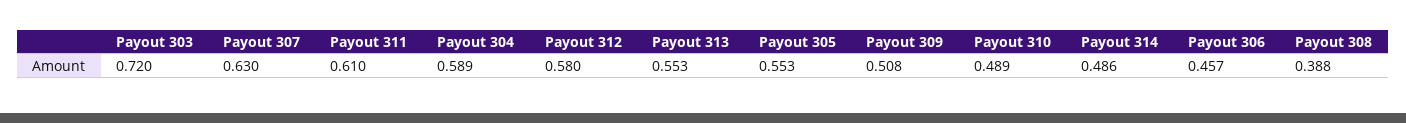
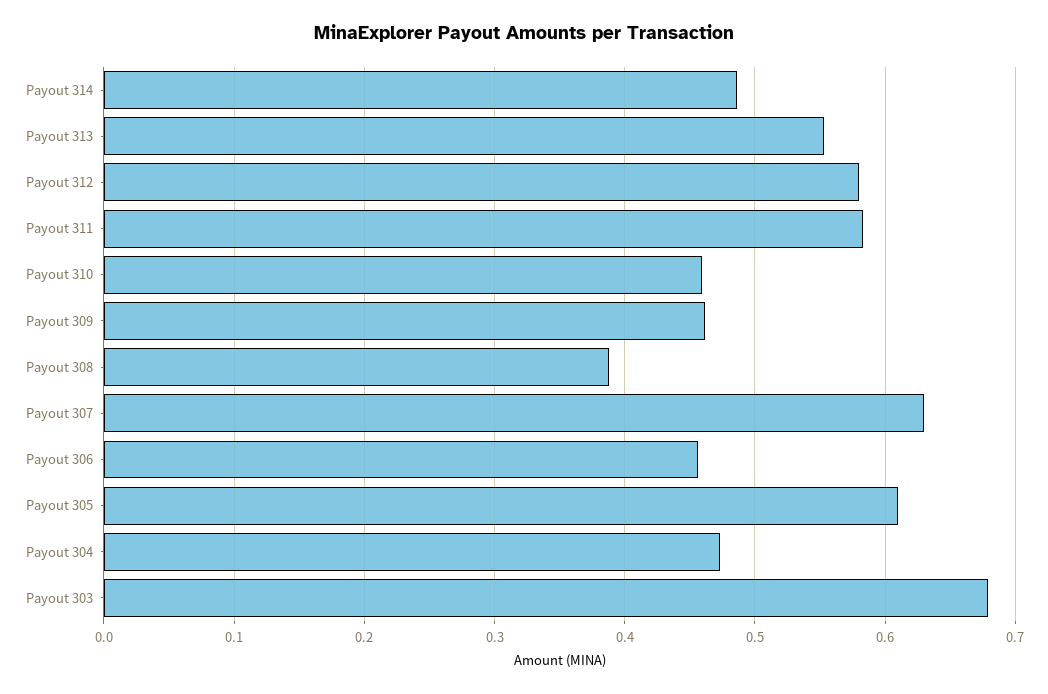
Payout 303: 0.72 -> 0.68
Payout 311: 0.61 -> 0.58
Payout 304: 0.589 -> 0.47
Payout 305: 0.553 -> 0.61
Payout 309: 0.508 -> 0.46
Payout 310: 0.489 -> 0.46

